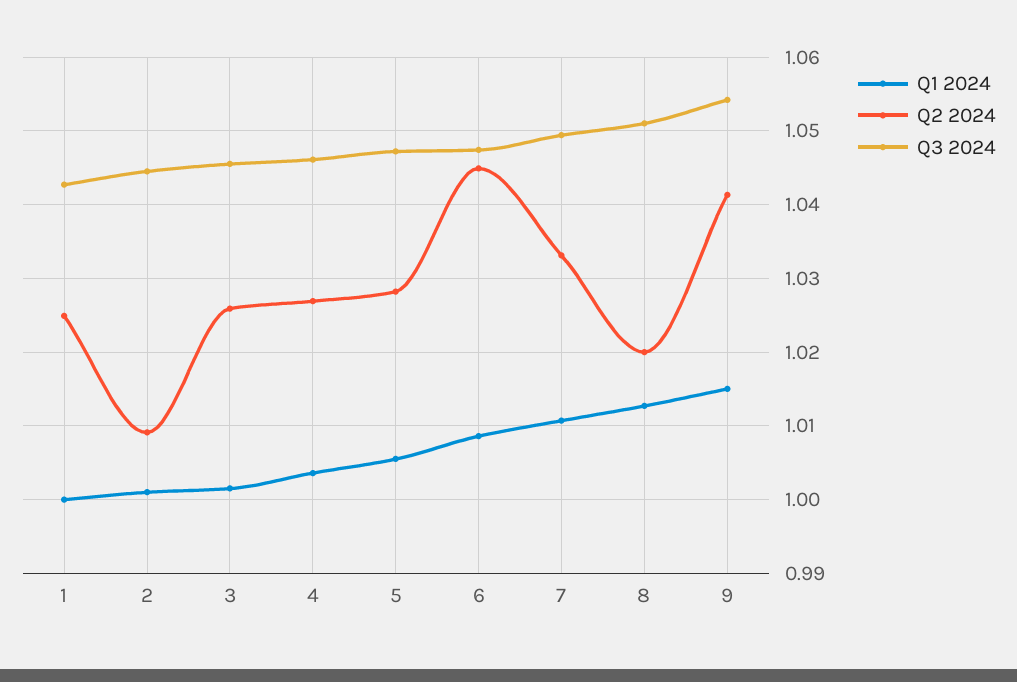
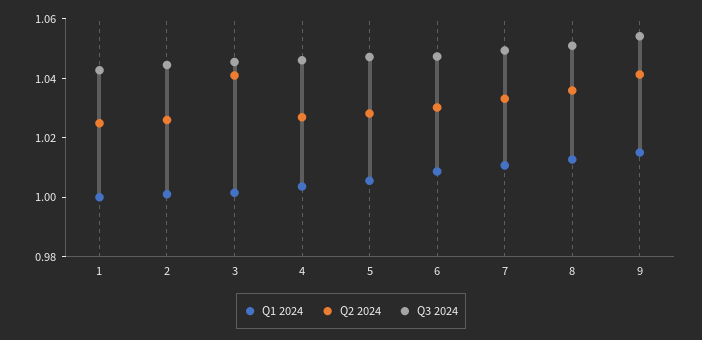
Q2 2024, 2: 1.009 -> 1.025
Q2 2024, 3: 1.026 -> 1.04
Q2 2024, 6: 1.045 -> 1.03
Q2 2024, 8: 1.02 -> 1.035

